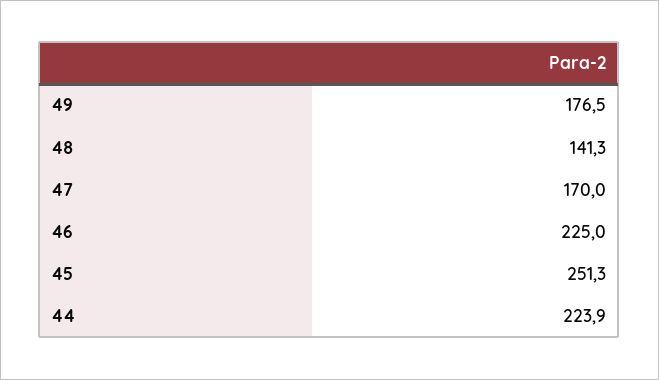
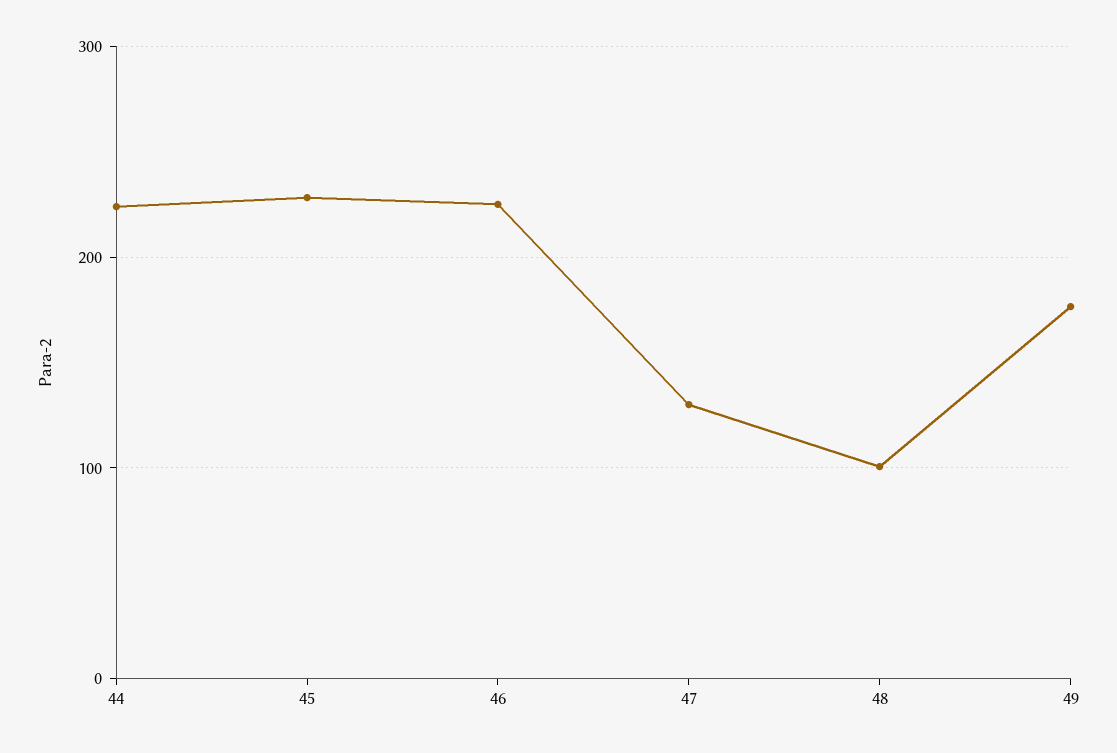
48: 141.3 -> 100
47: 170 -> 130
45: 251.3 -> 230

